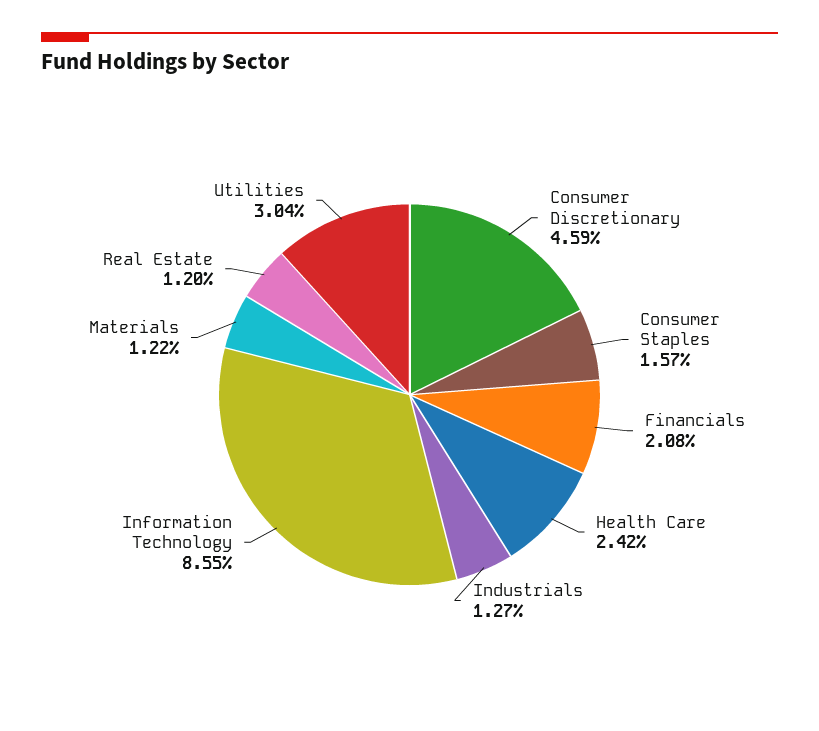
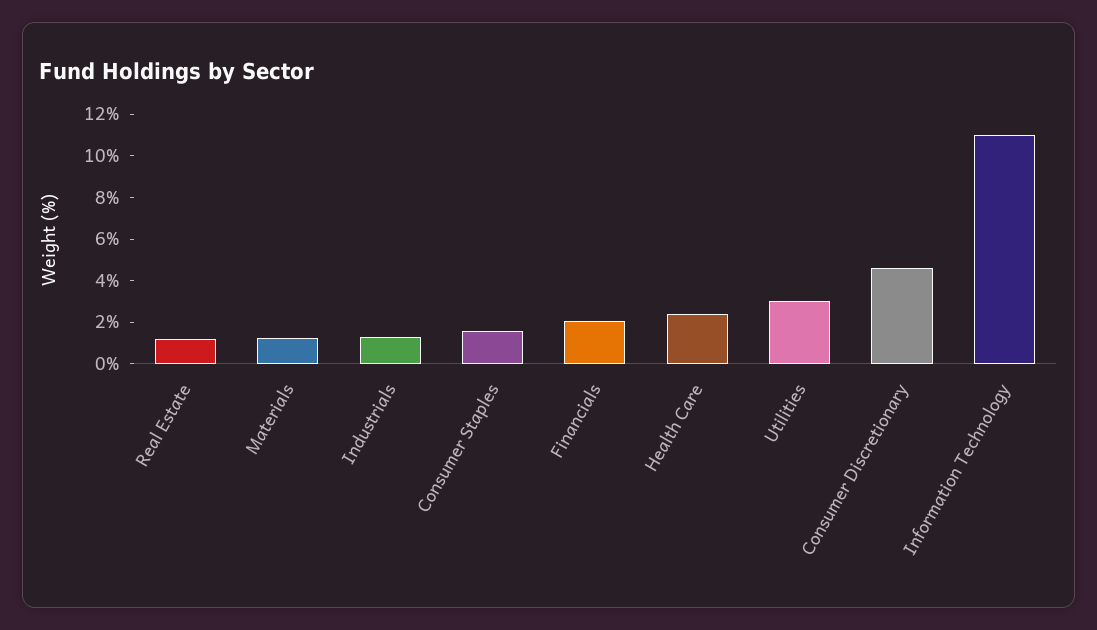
Information Technology: 8.55 -> 11

